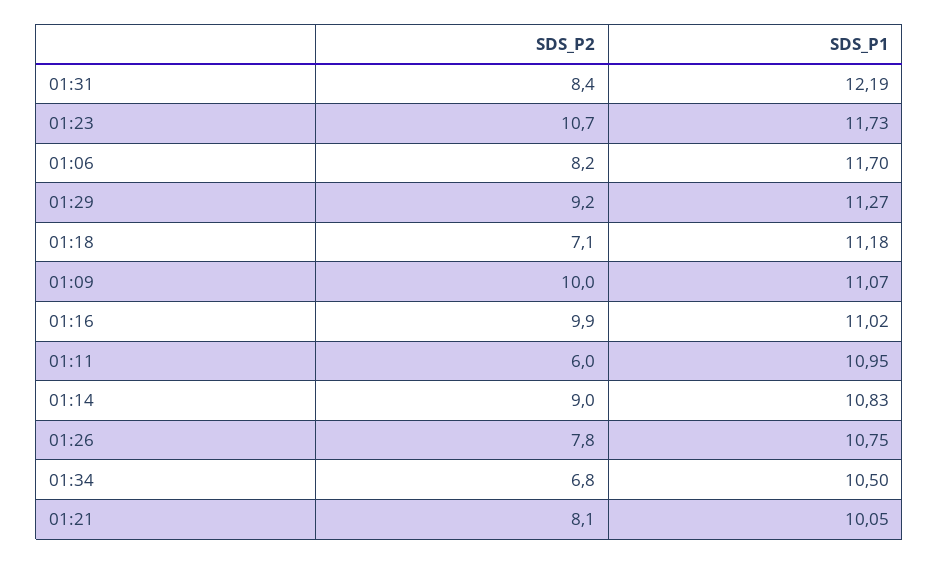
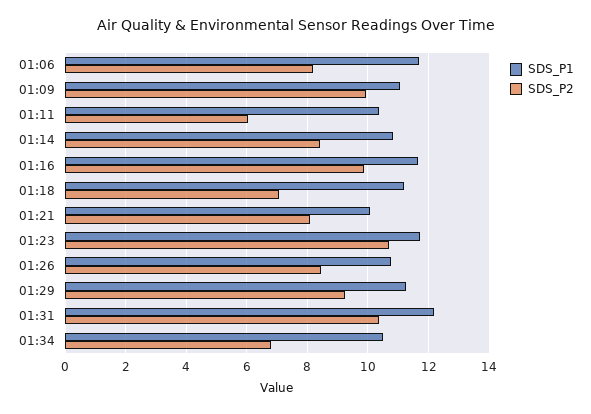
SDS_P2, 01:31: 8.4 -> 10.4
SDS_P1, 01:16: 11.02 -> 11.6
SDS_P1, 01:11: 10.95 -> 10.4
SDS_P2, 01:14: 9 -> 8.4
SDS_P2, 01:26: 7.8 -> 8.4

